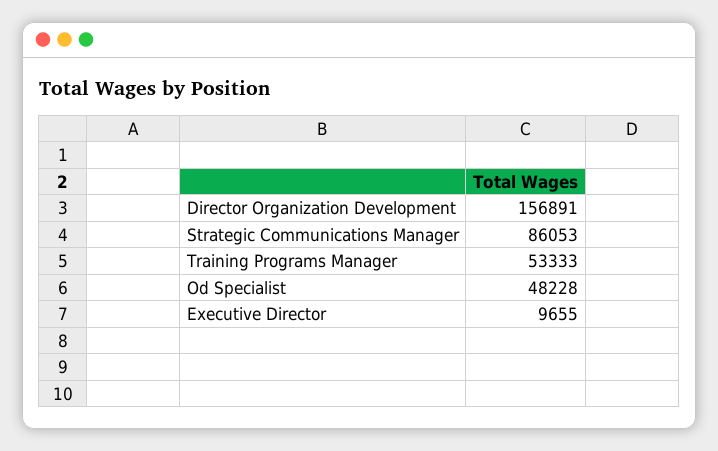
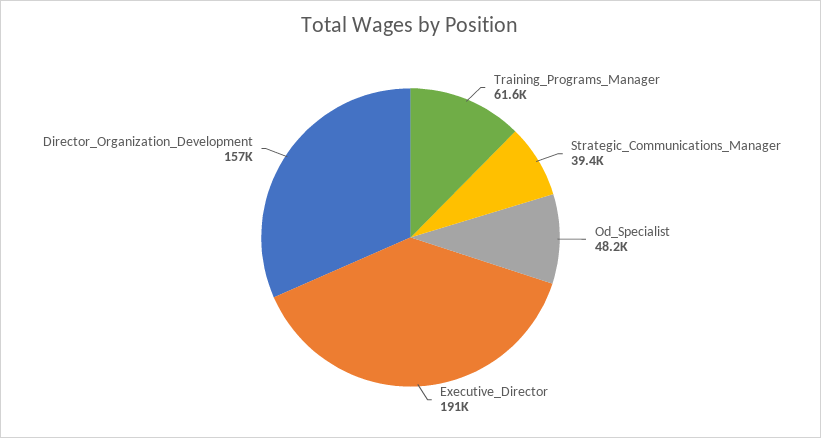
Strategic Communications Manager: 86053 -> 39400
Training Programs Manager: 53333 -> 61600
Executive Director: 9655 -> 191000

